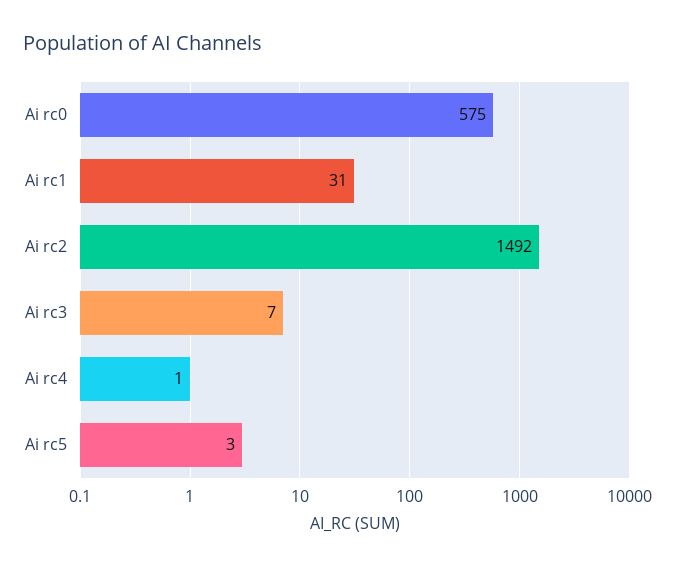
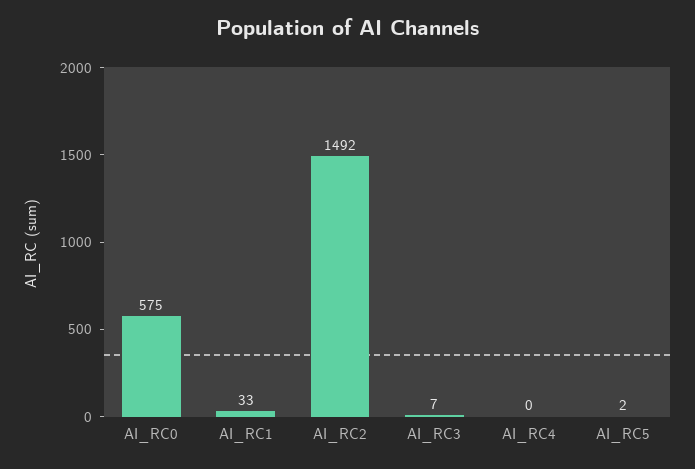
Ai rc1: 31 -> 33
Ai rc4: 1 -> 0
Ai rc5: 3 -> 2

